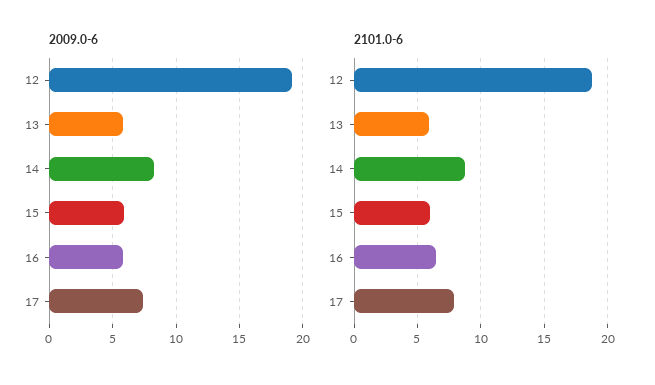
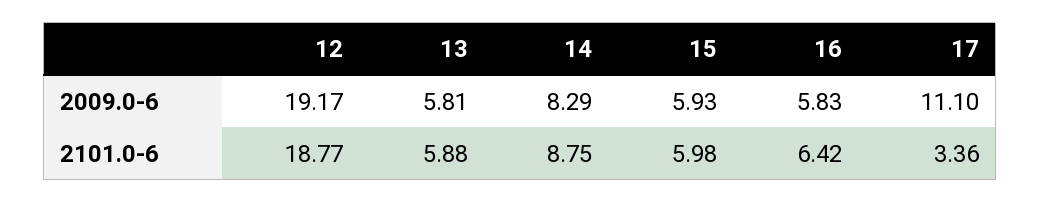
2009.0-6, 17: 7.5 -> 11.1
2101.0-6, 17: 8 -> 3.36

